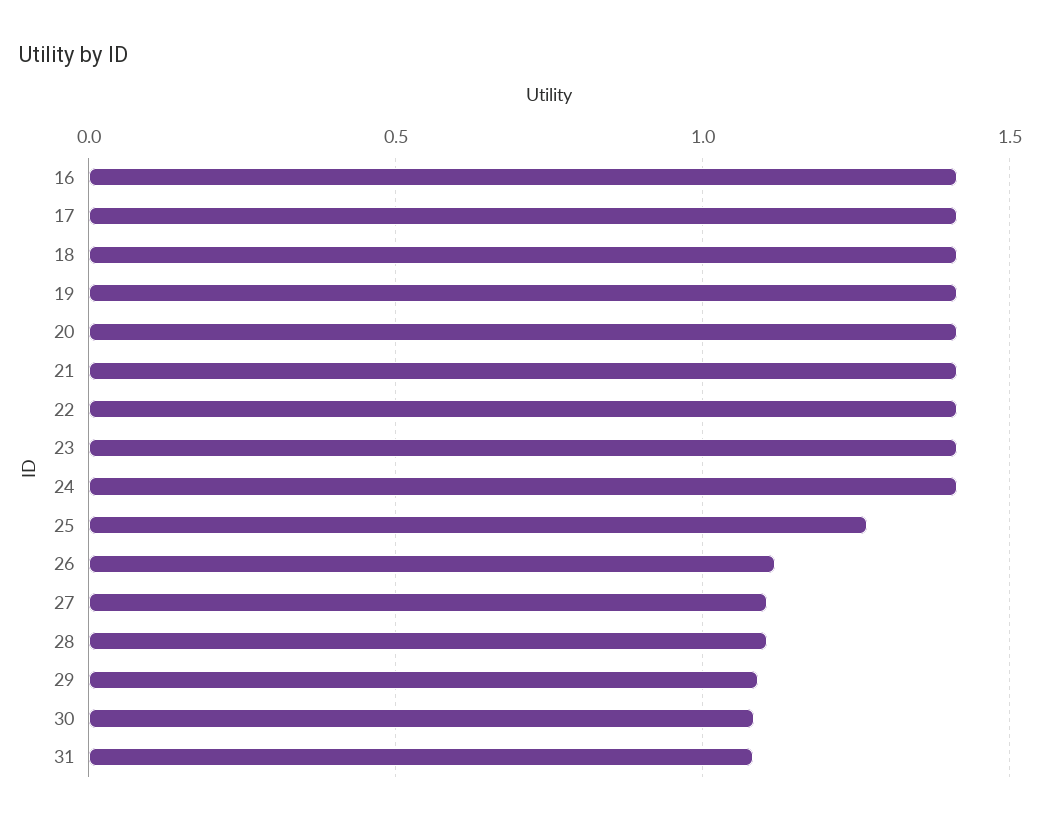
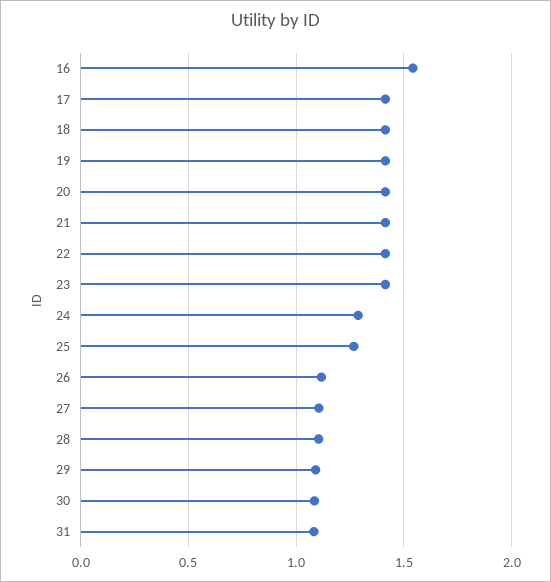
16: 1.4 -> 1.55
24: 1.4 -> 1.3

